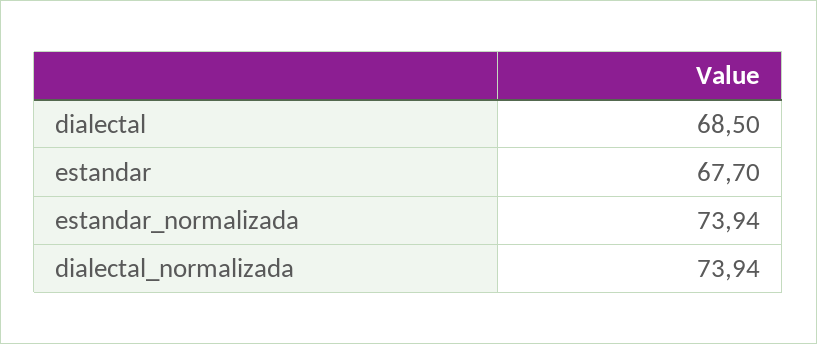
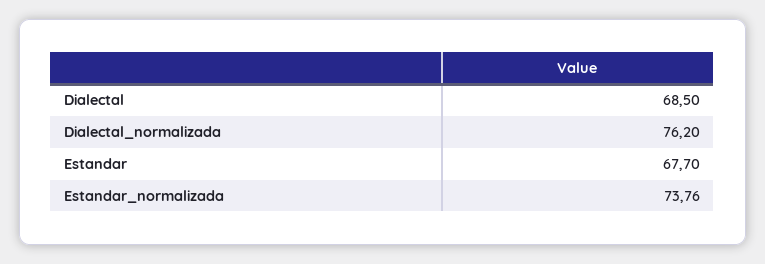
estandar_normalizada: 73.94 -> 73.76
dialectal_normalizada: 73.94 -> 76.2

